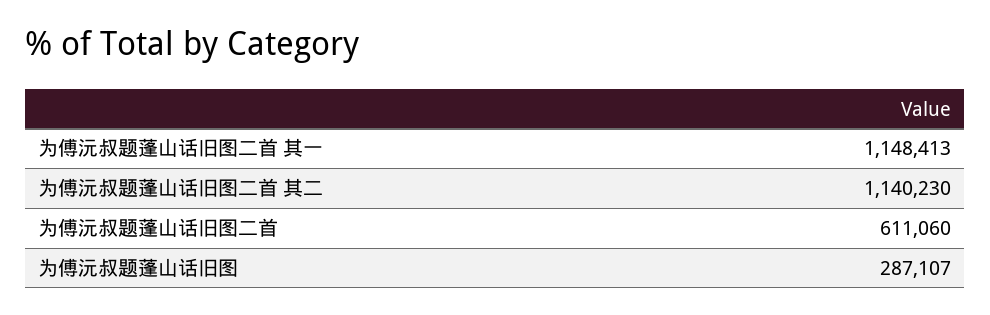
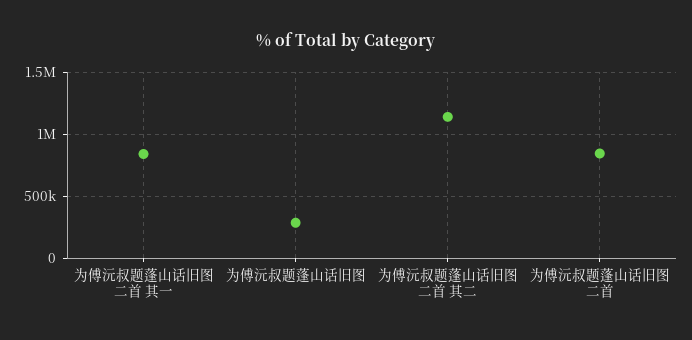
为傅沅叔题蓬山话旧图二首 其一: 1148413 -> 850000
为傅沅叔题蓬山话旧图二首: 611060 -> 850000

